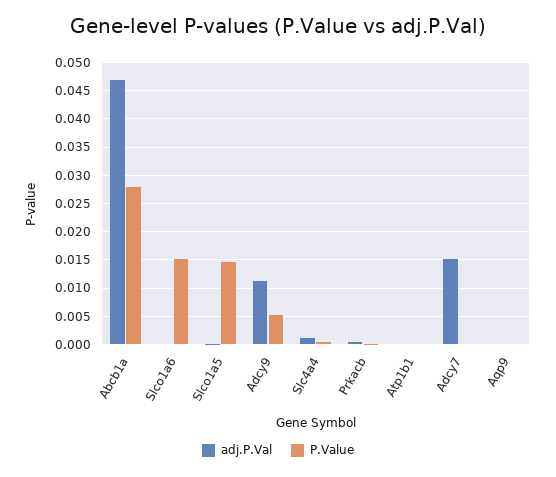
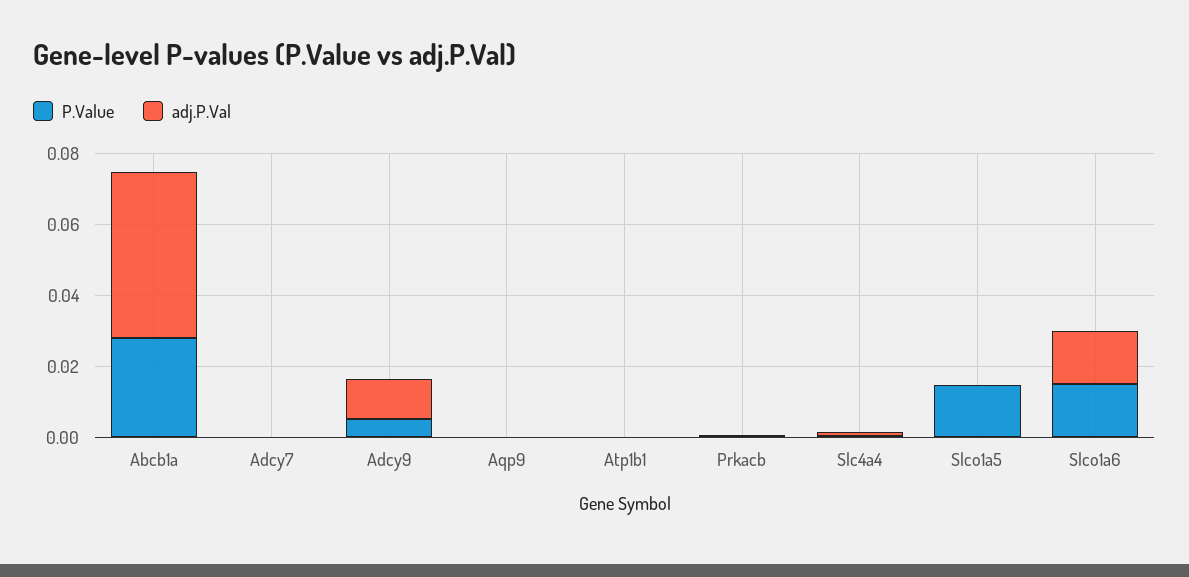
adj.P.Val, Slco1a6: 0 -> 0.015
adj.P.Val, Adcy7: 0.015 -> 0

